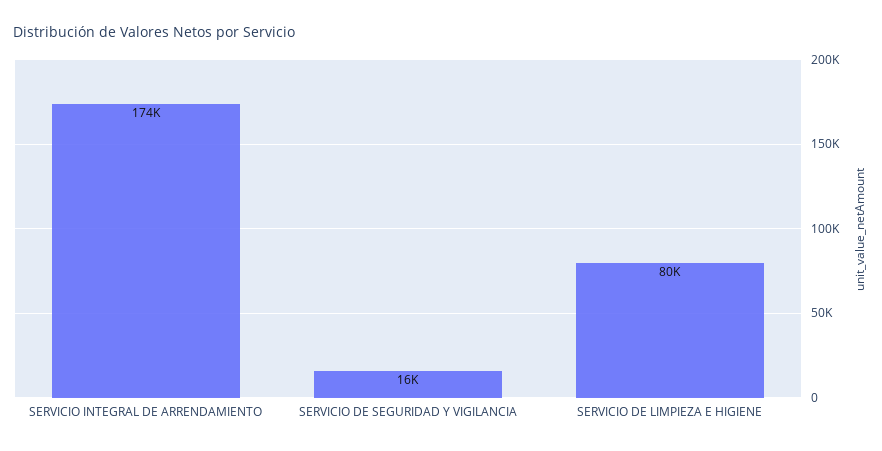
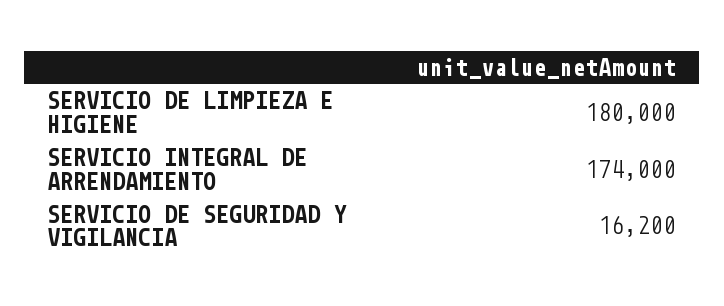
SERVICIO DE LIMPIEZA E HIGIENE: 80000 -> 180000

